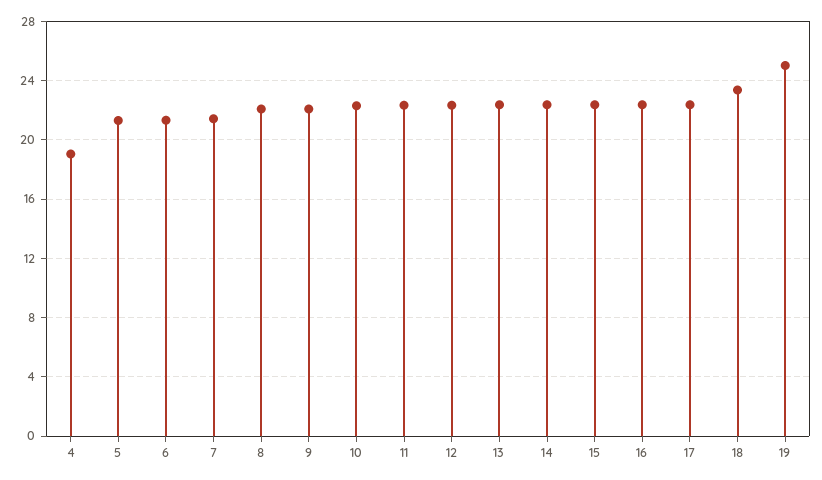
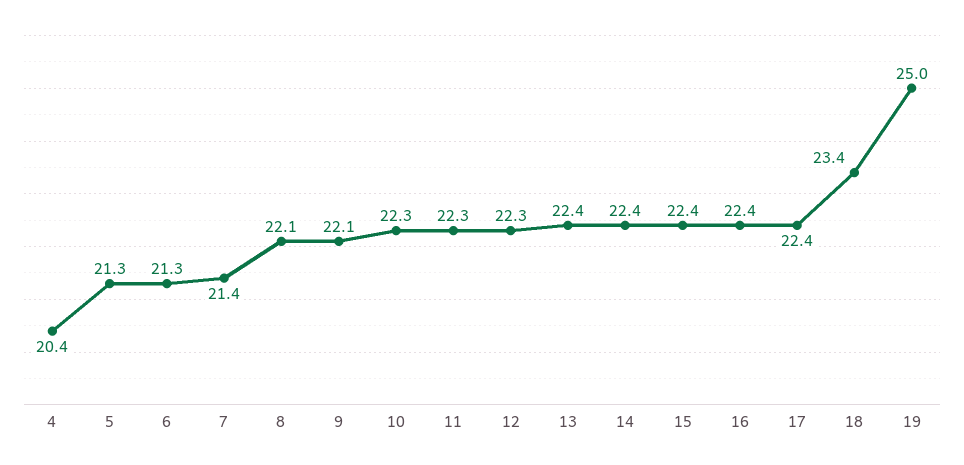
4: 19 -> 20.4

